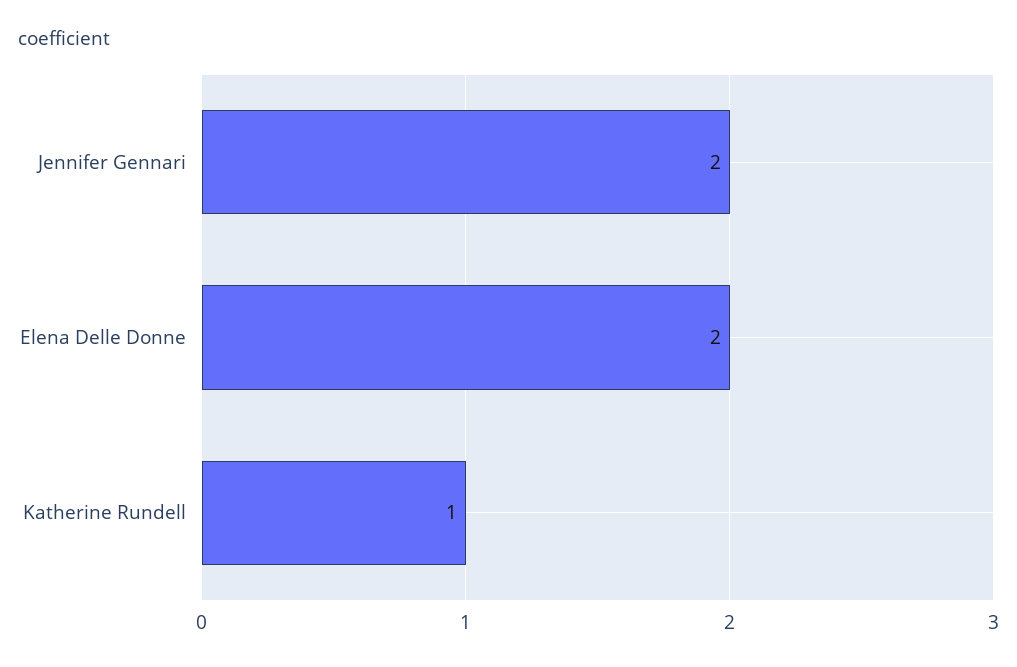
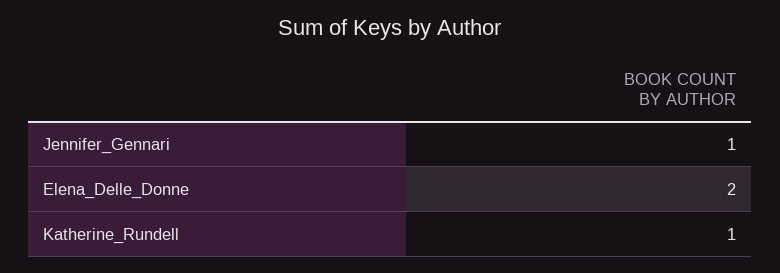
Jennifer Gennari: 2 -> 1

